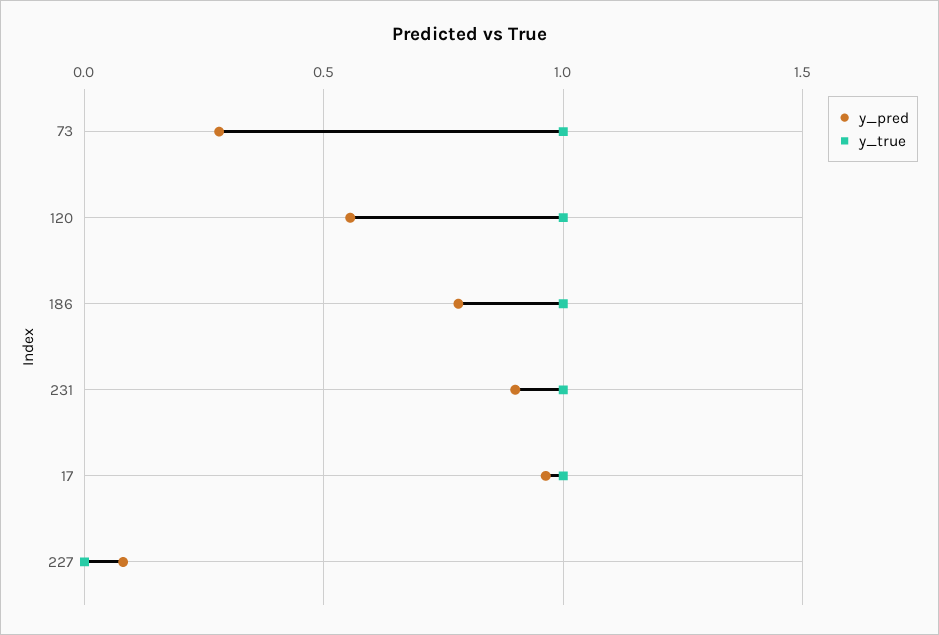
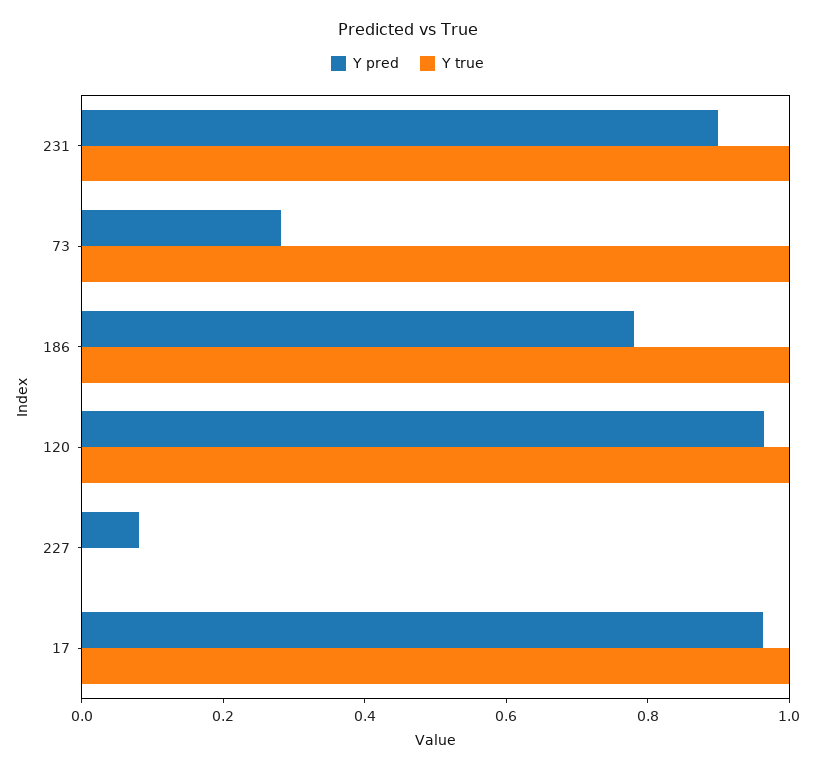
y_pred, 120: 0.55 -> 0.95

